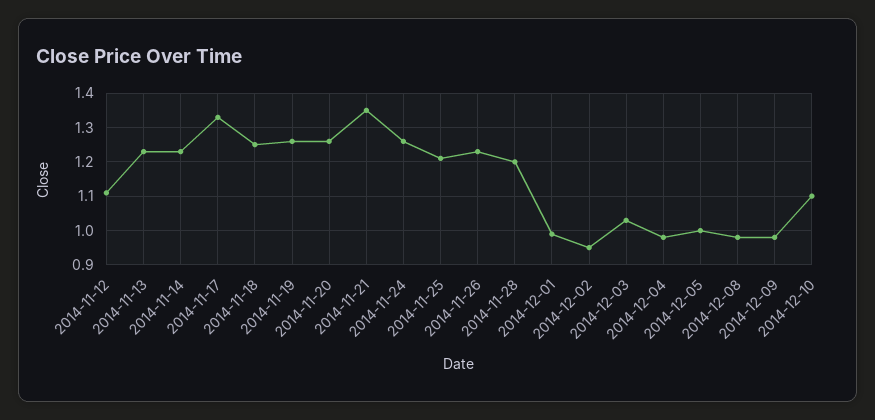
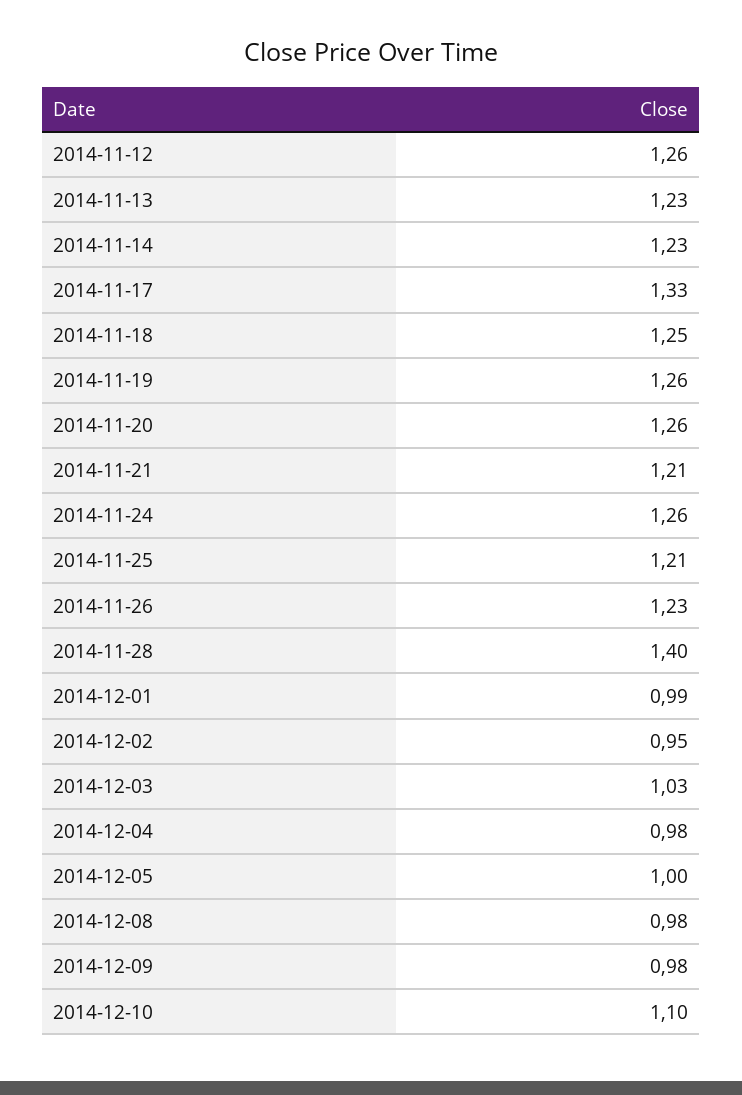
2014-11-12: 1.1 -> 1.26
2014-11-21: 1.35 -> 1.21
2014-11-28: 1.2 -> 1.4

